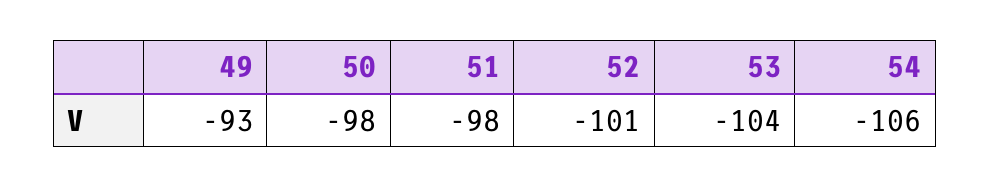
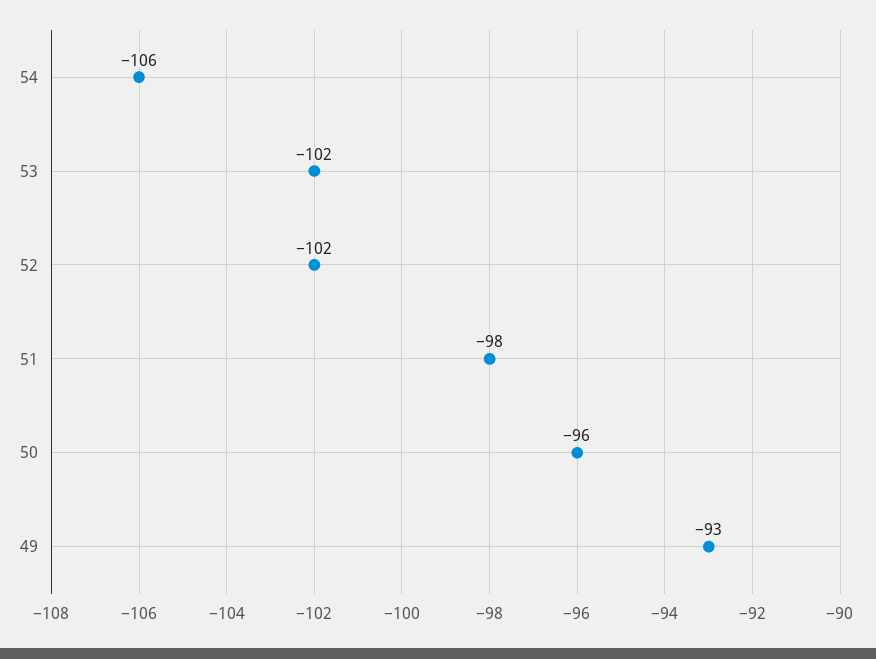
50: -98 -> -96
52: -101 -> -102
53: -104 -> -102

